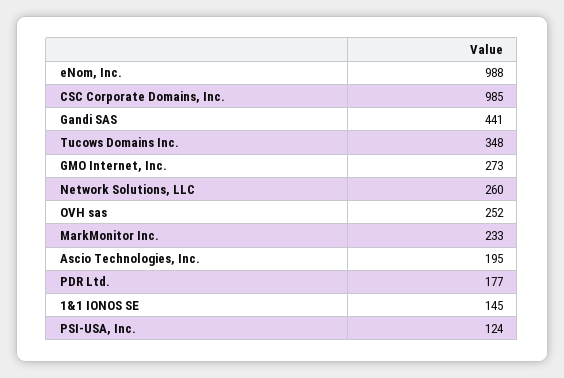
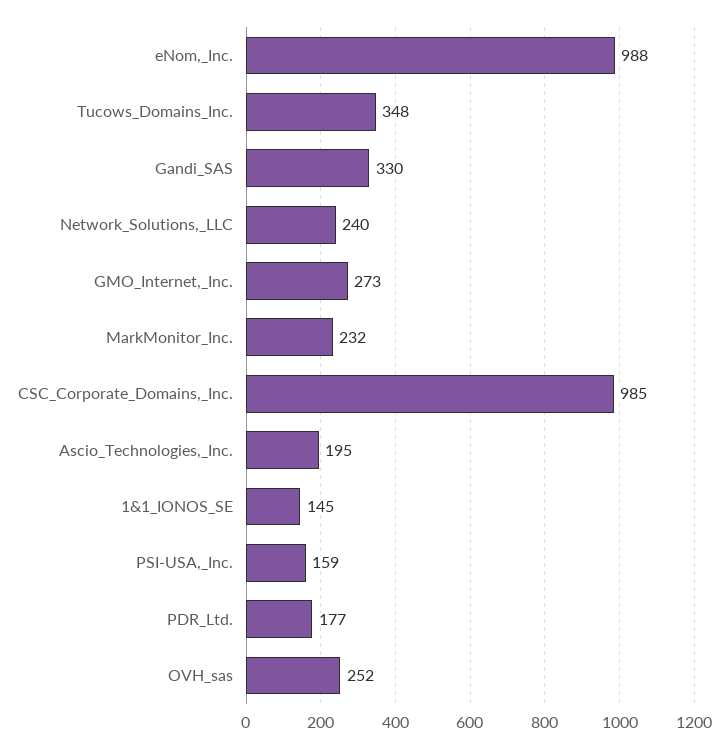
Gandi SAS: 441 -> 330
Network Solutions, LLC: 260 -> 240
MarkMonitor Inc.: 233 -> 232
PSI-USA, Inc.: 124 -> 159

